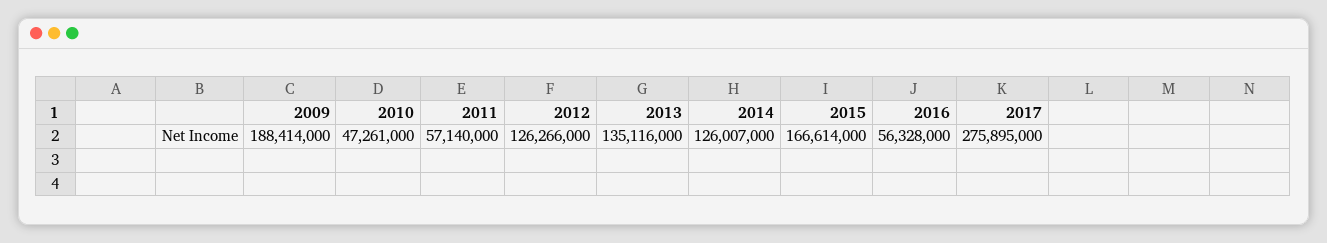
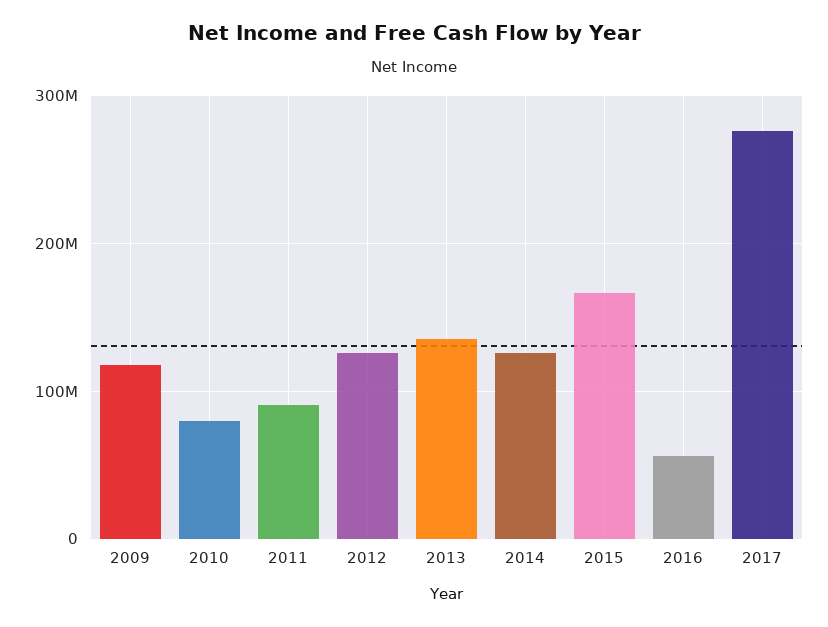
2009: 188414000 -> 120000000
2010: 47261000 -> 80000000
2011: 57140000 -> 90000000

